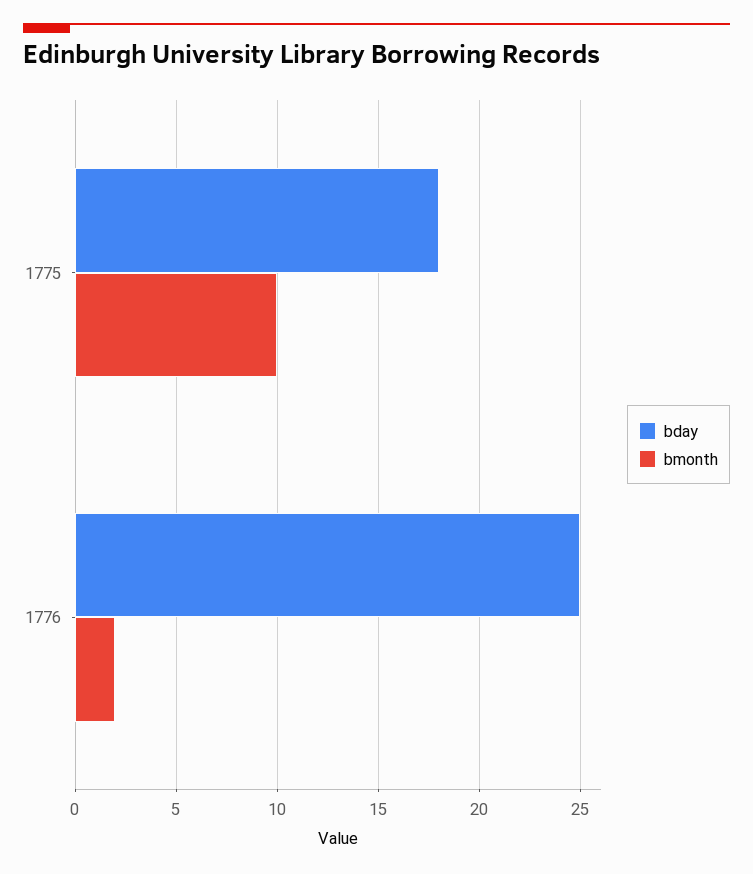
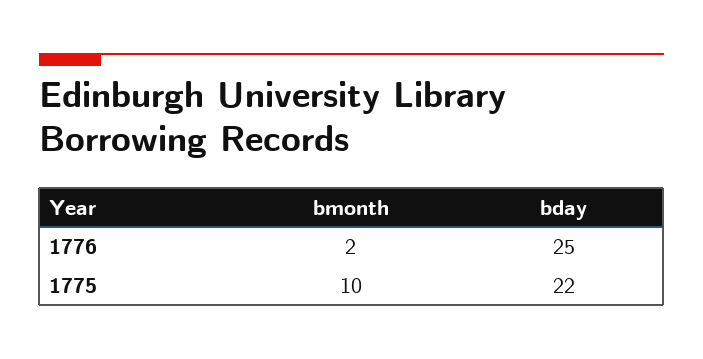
bday, 1775: 18 -> 22

